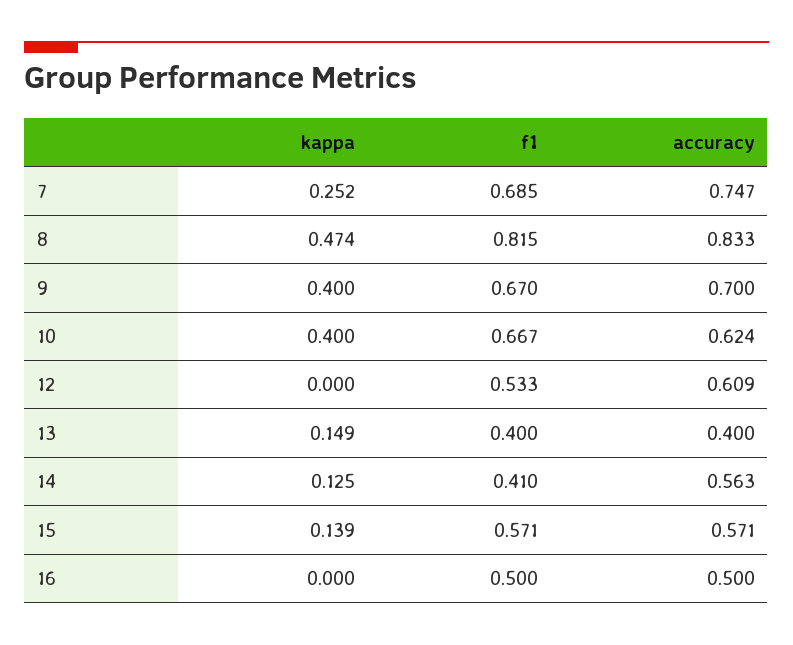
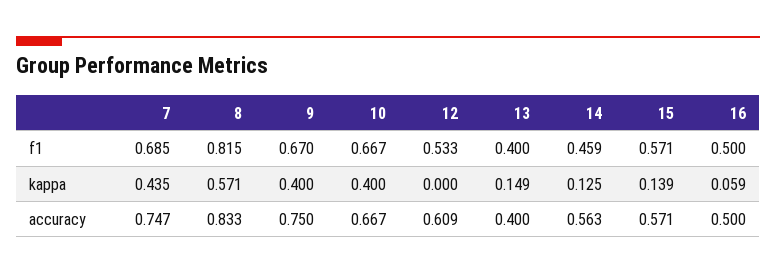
kappa, 7: 0.252 -> 0.435
kappa, 8: 0.474 -> 0.571
accuracy, 9: 0.7 -> 0.75
accuracy, 10: 0.624 -> 0.667
f1, 14: 0.41 -> 0.459
kappa, 16: 0 -> 0.059

